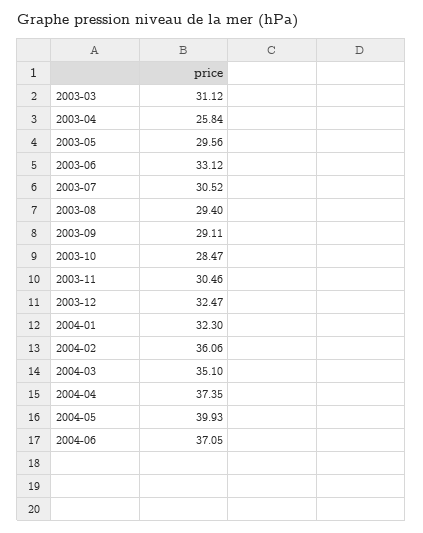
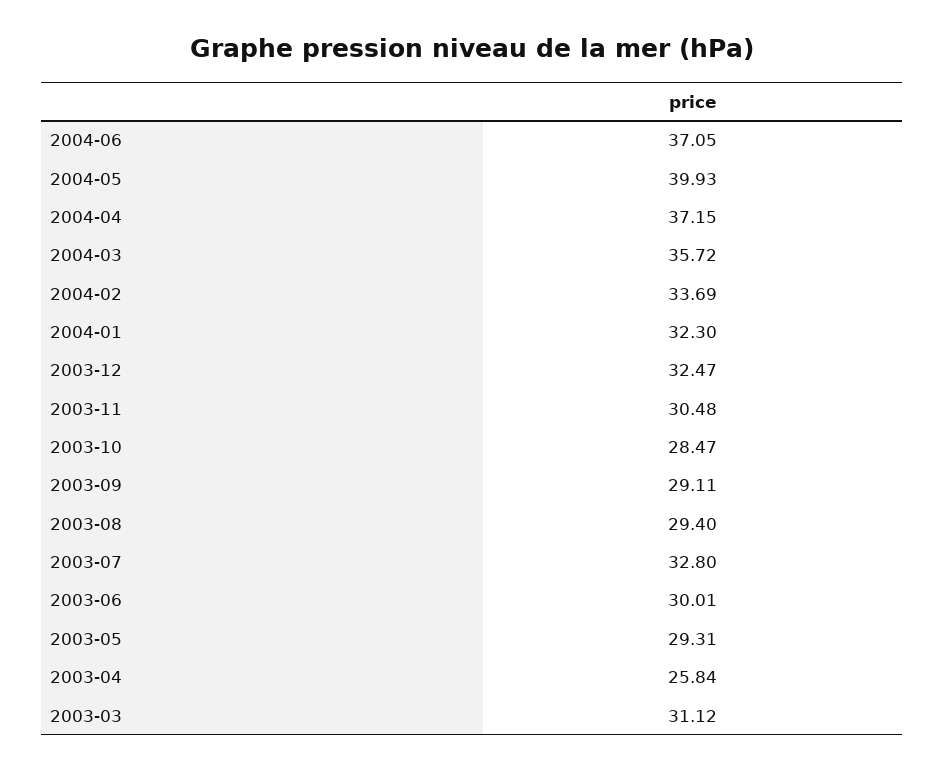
2003-05: 29.56 -> 29.31
2003-06: 33.12 -> 30.01
2003-07: 30.52 -> 32.8
2003-11: 30.46 -> 30.48
2004-02: 36.06 -> 33.69
2004-03: 35.1 -> 35.72
2004-04: 37.35 -> 37.15

